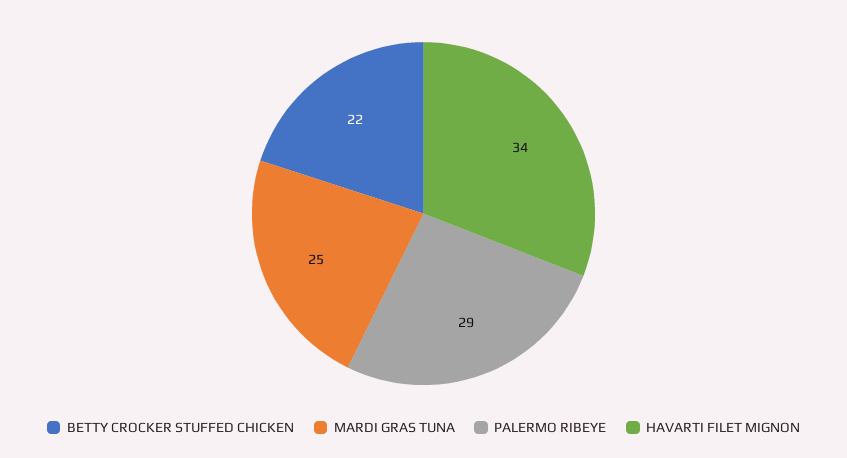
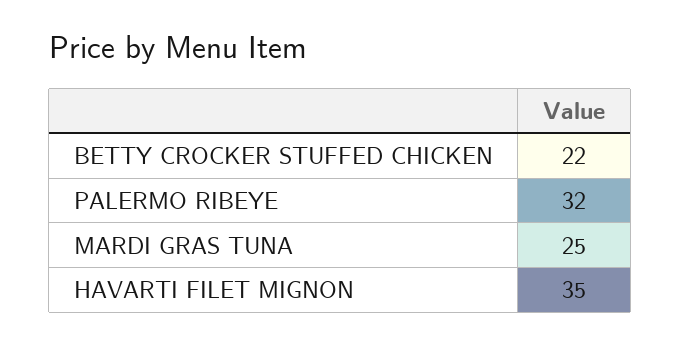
PALERMO RIBEYE: 29 -> 32
HAVARTI FILET MIGNON: 34 -> 35

